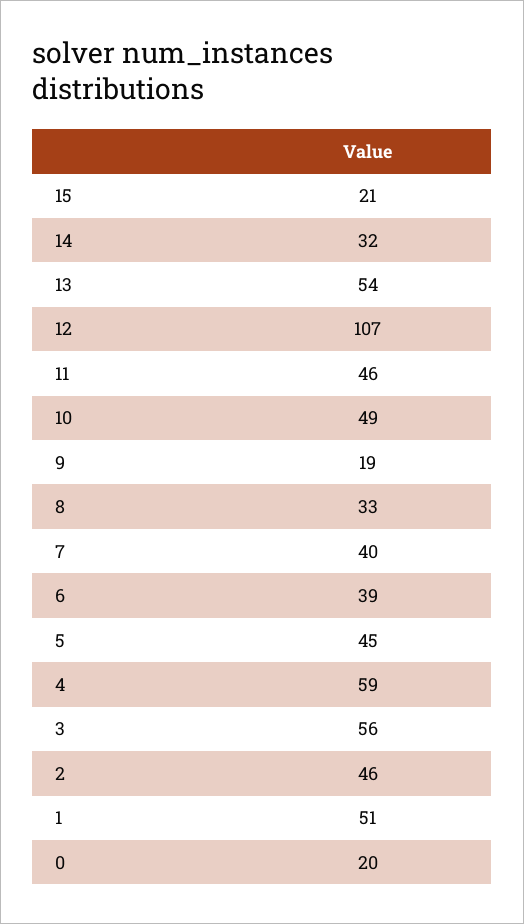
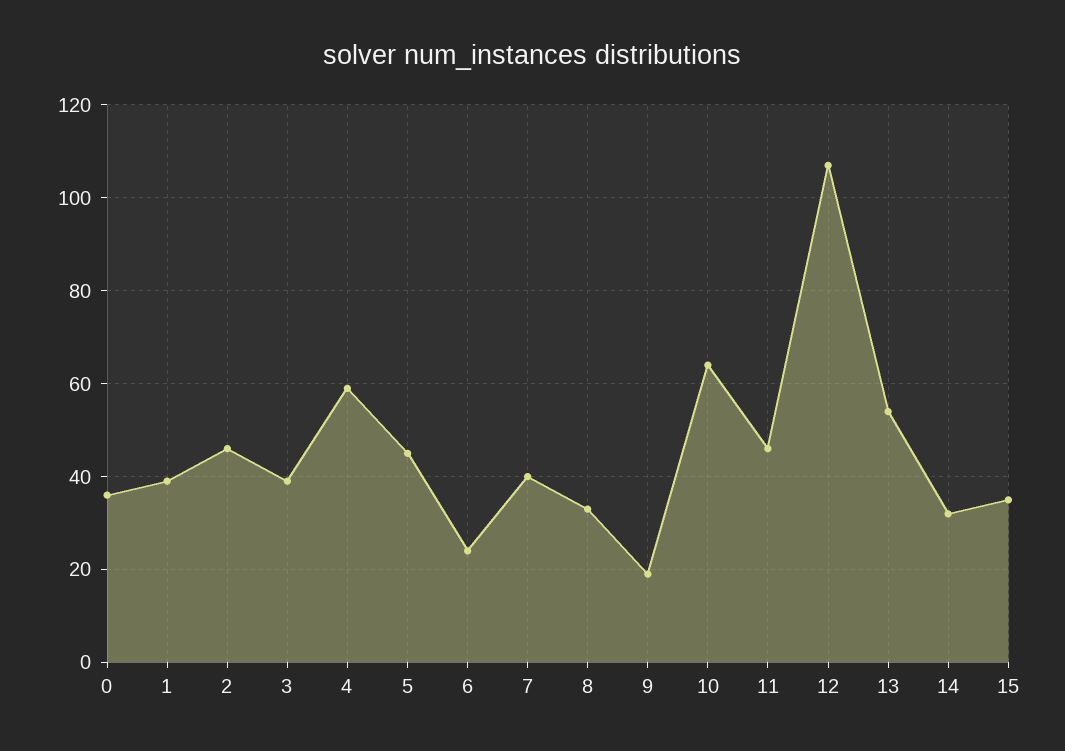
15: 21 -> 35
10: 49 -> 65
6: 39 -> 25
3: 56 -> 40
1: 51 -> 40
0: 20 -> 35

